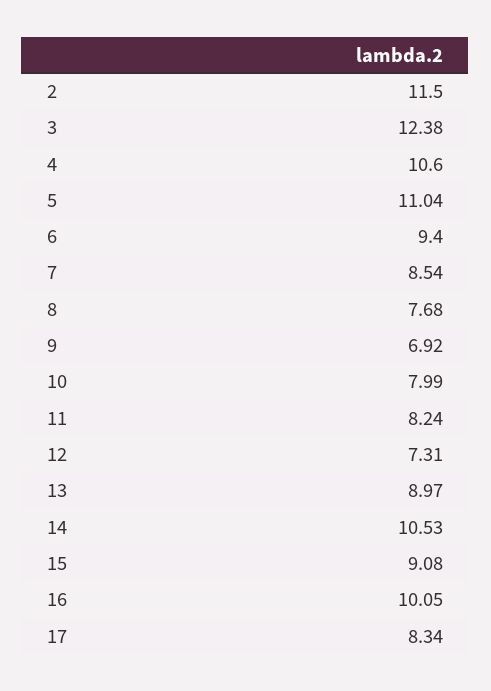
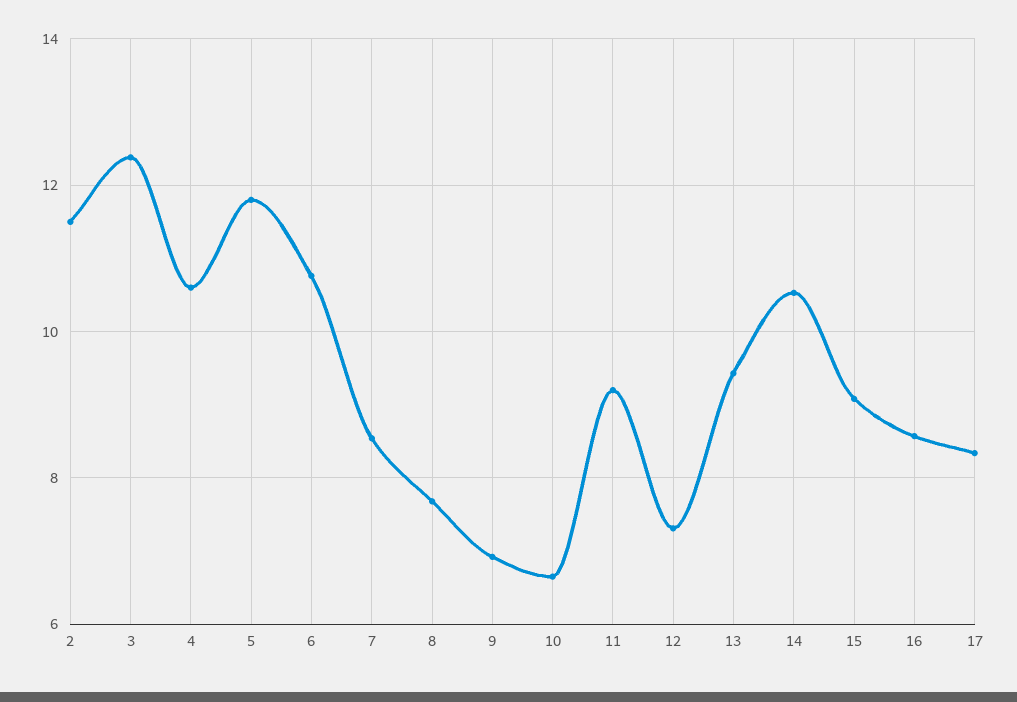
5: 11.04 -> 11.8
6: 9.4 -> 10.8
10: 7.99 -> 6.6
11: 8.24 -> 9.2
13: 8.97 -> 9.4
16: 10.05 -> 8.6

